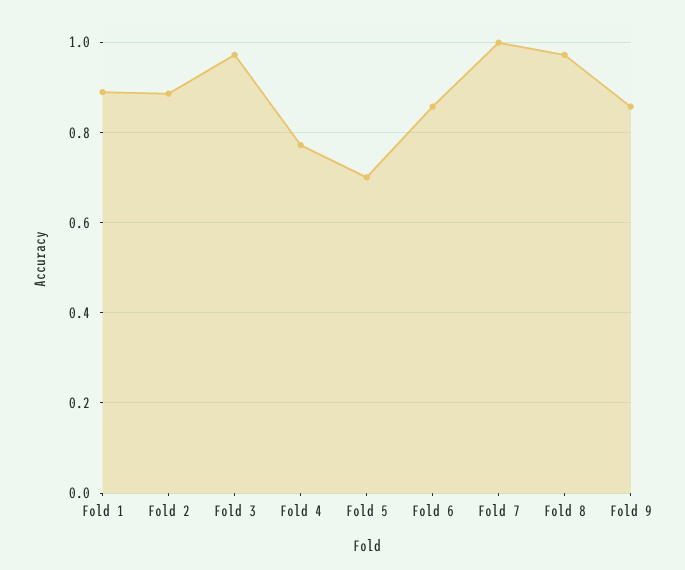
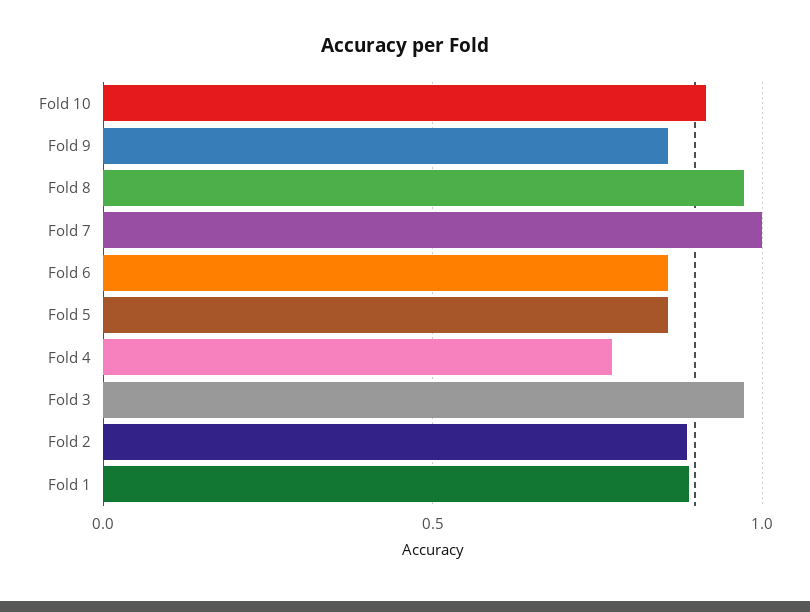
Fold 5: 0.7 -> 0.85
Fold 10: none -> 0.9

